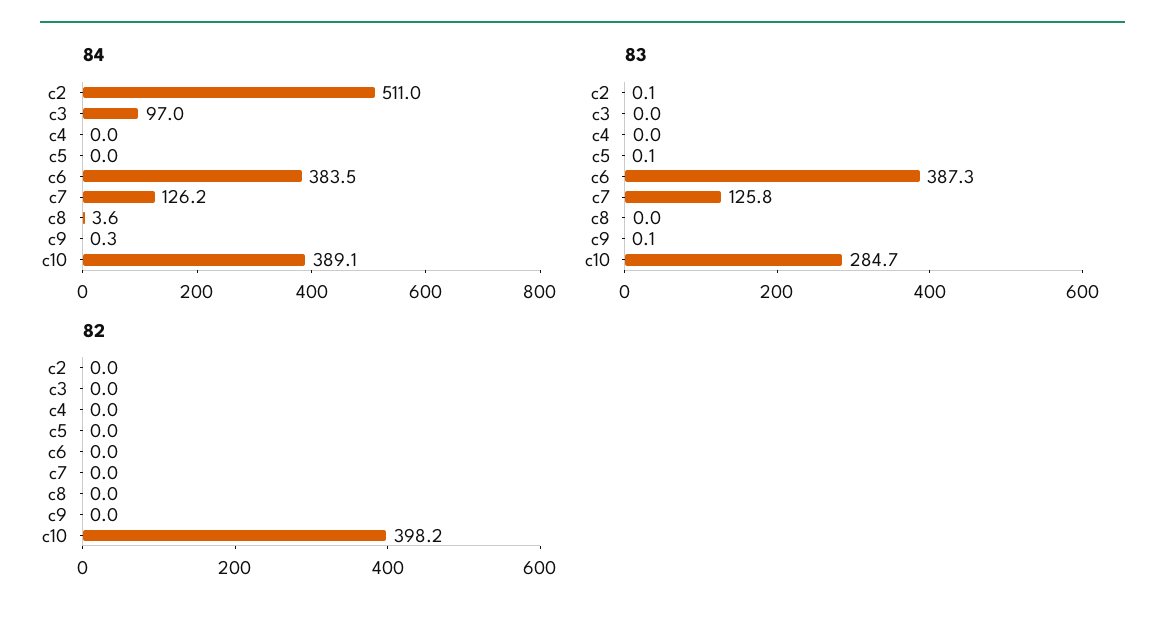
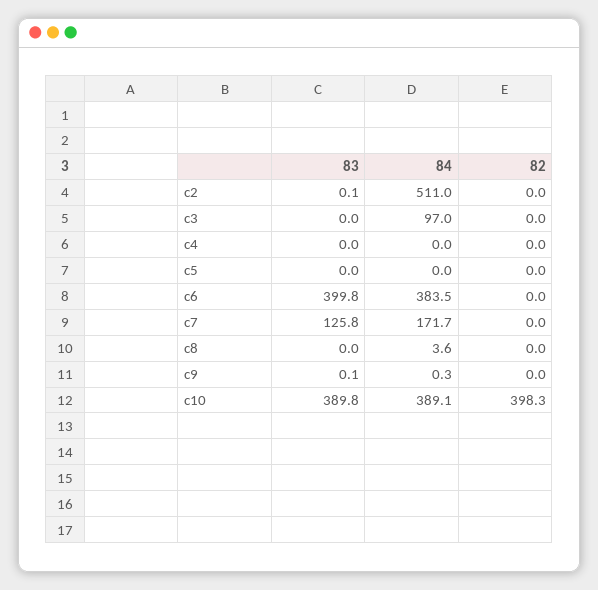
84, c7: 126.2 -> 171.7
83, c5: 0.1 -> 0
83, c6: 387.3 -> 399.8
83, c10: 284.7 -> 389.8
82, c10: 398.2 -> 398.3

